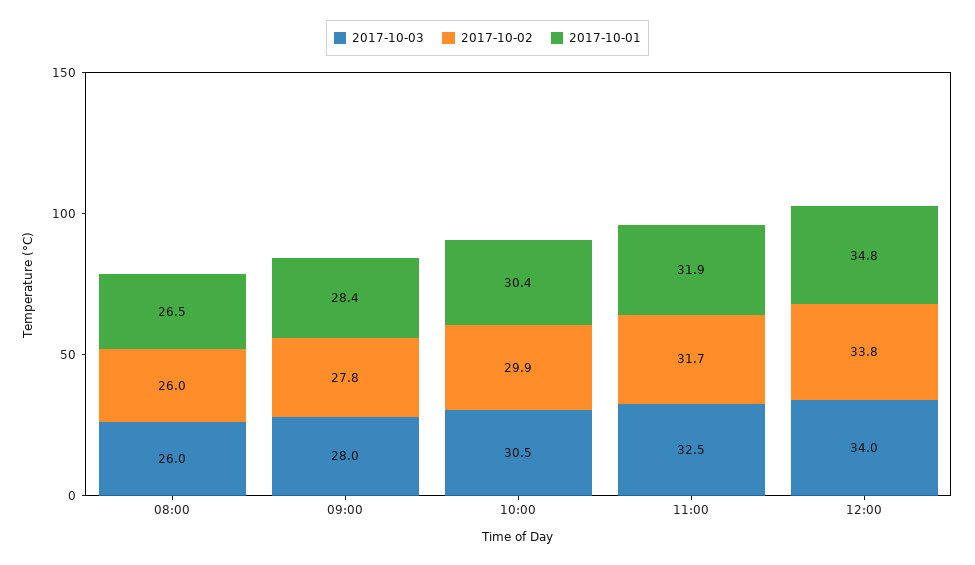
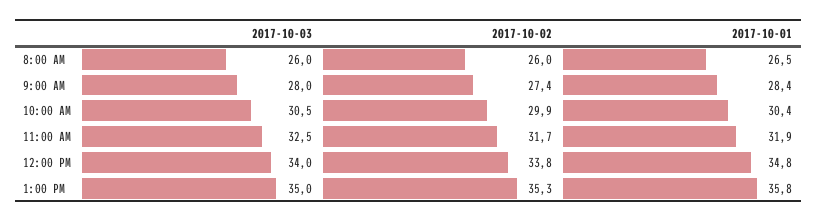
2017-10-02, 09:00: 27.8 -> 27.4
2017-10-03, 1:00 PM: none -> 35
2017-10-02, 1:00 PM: none -> 35.3
2017-10-01, 1:00 PM: none -> 35.8

